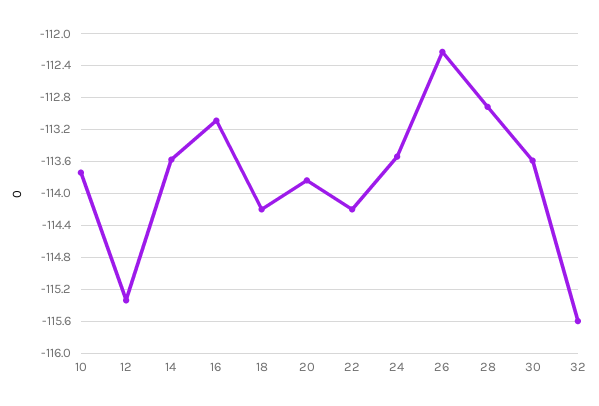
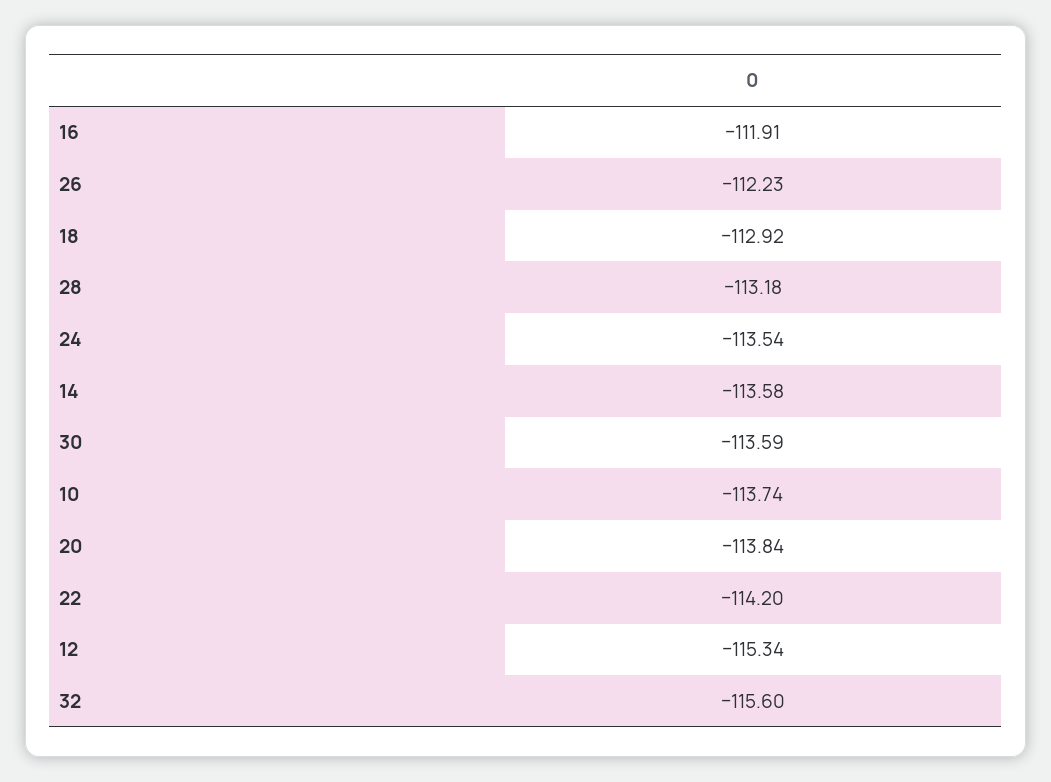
16: -113.1 -> -111.91
18: -114.2 -> -112.92
28: -112.9 -> -113.18

